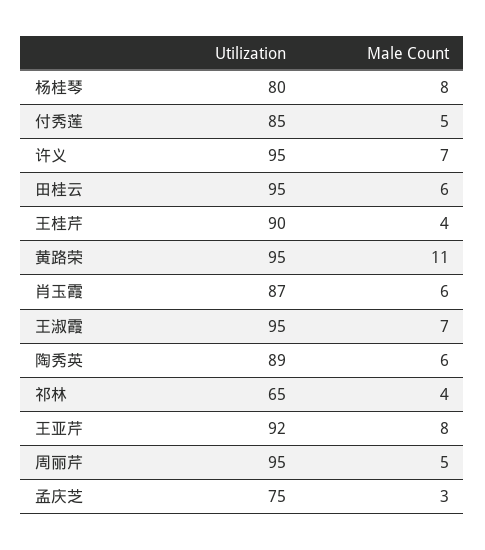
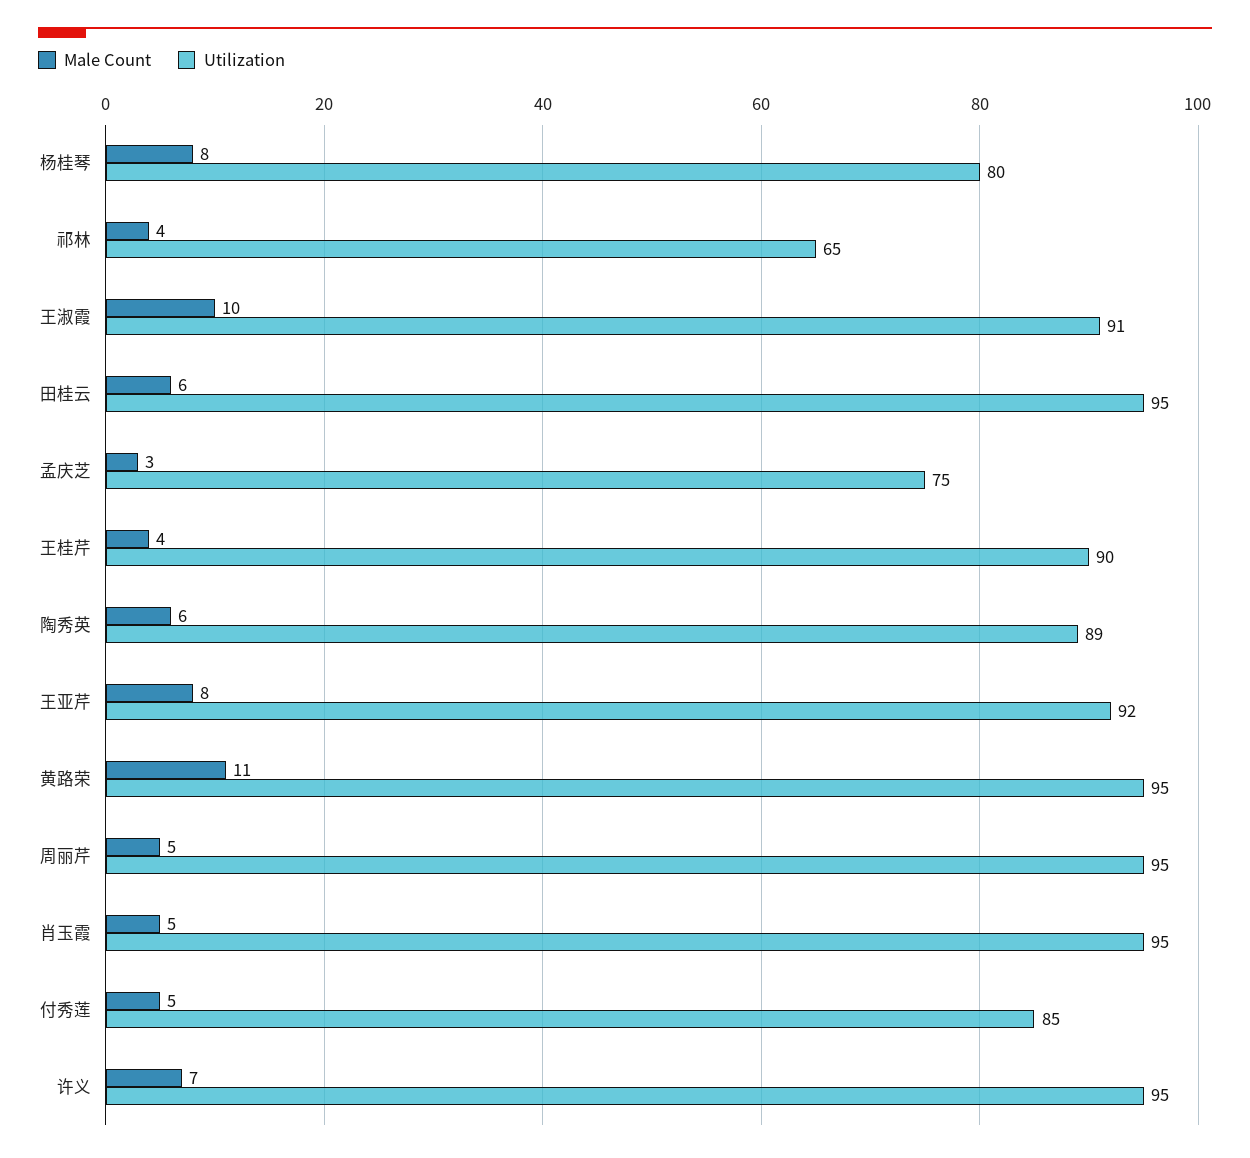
Utilization, 肖玉霞: 87 -> 95
Male Count, 肖玉霞: 6 -> 5
Utilization, 王淑霞: 95 -> 91
Male Count, 王淑霞: 7 -> 10

